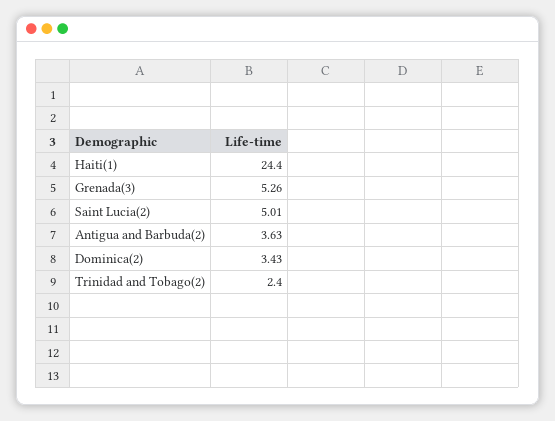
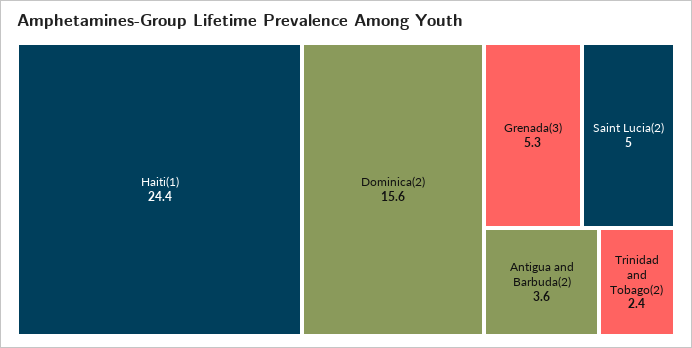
Dominica(2): 3.43 -> 15.6

